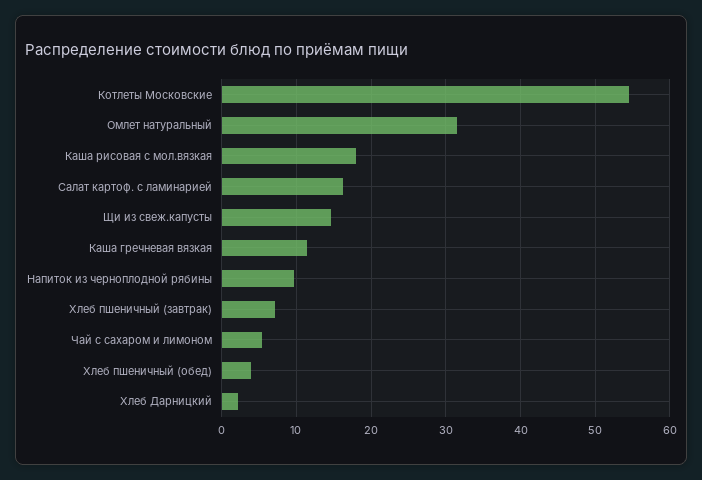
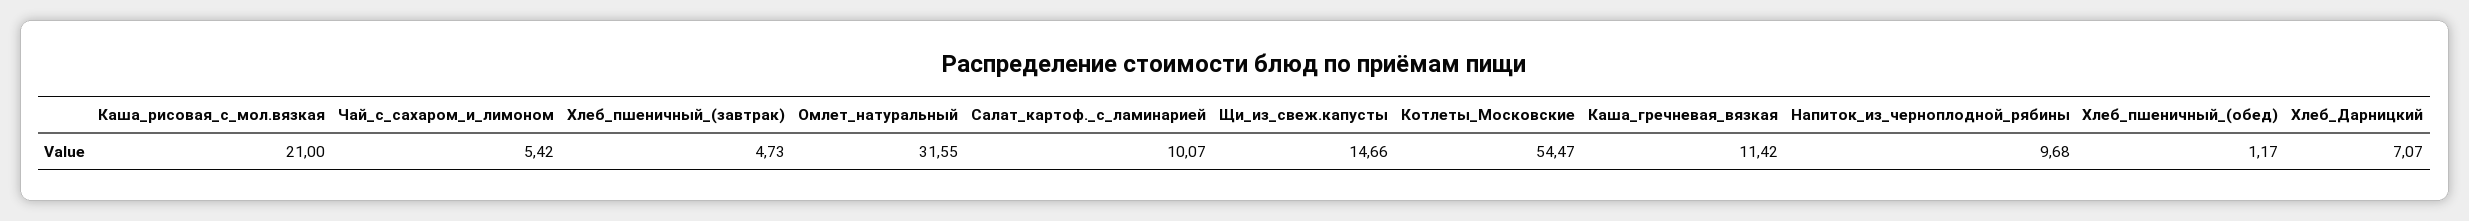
Каша рисовая с мол.вязкая: 18 -> 21
Салат картоф. с ламинарией: 16 -> 10.07
Хлеб пшеничный (завтрак): 7 -> 4.73
Хлеб пшеничный (обед): 4 -> 1.17
Хлеб Дарницкий: 2 -> 7.07

